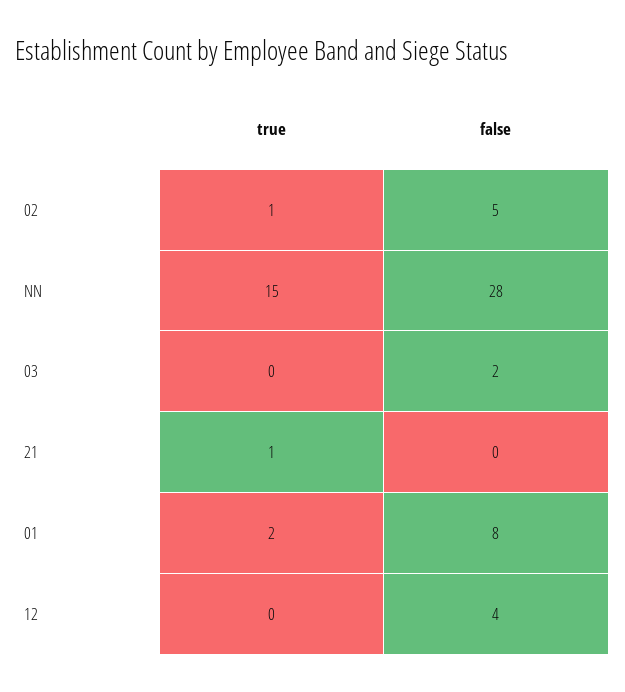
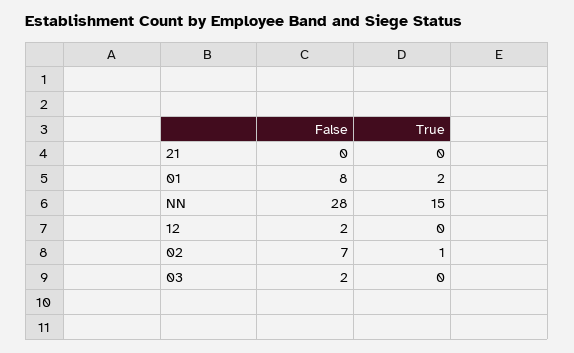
false, 02: 5 -> 7
true, 21: 1 -> 0
false, 12: 4 -> 2

